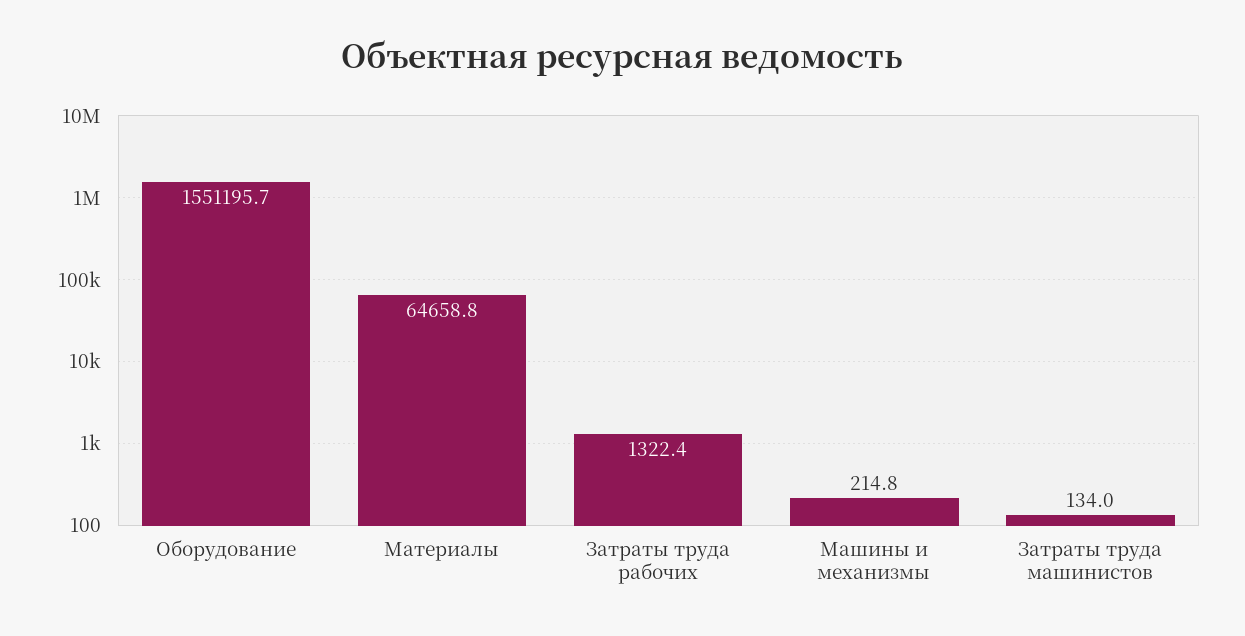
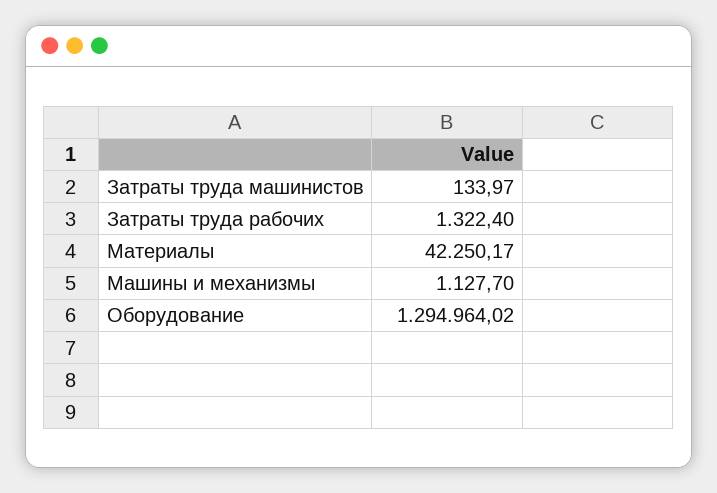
Оборудование: 1551195.7 -> 1294964.02
Материалы: 64658.8 -> 42250.17
Машины и механизмы: 214.8 -> 1127.7

